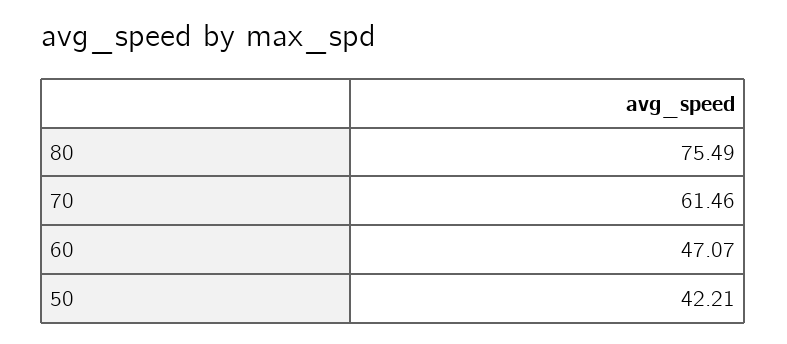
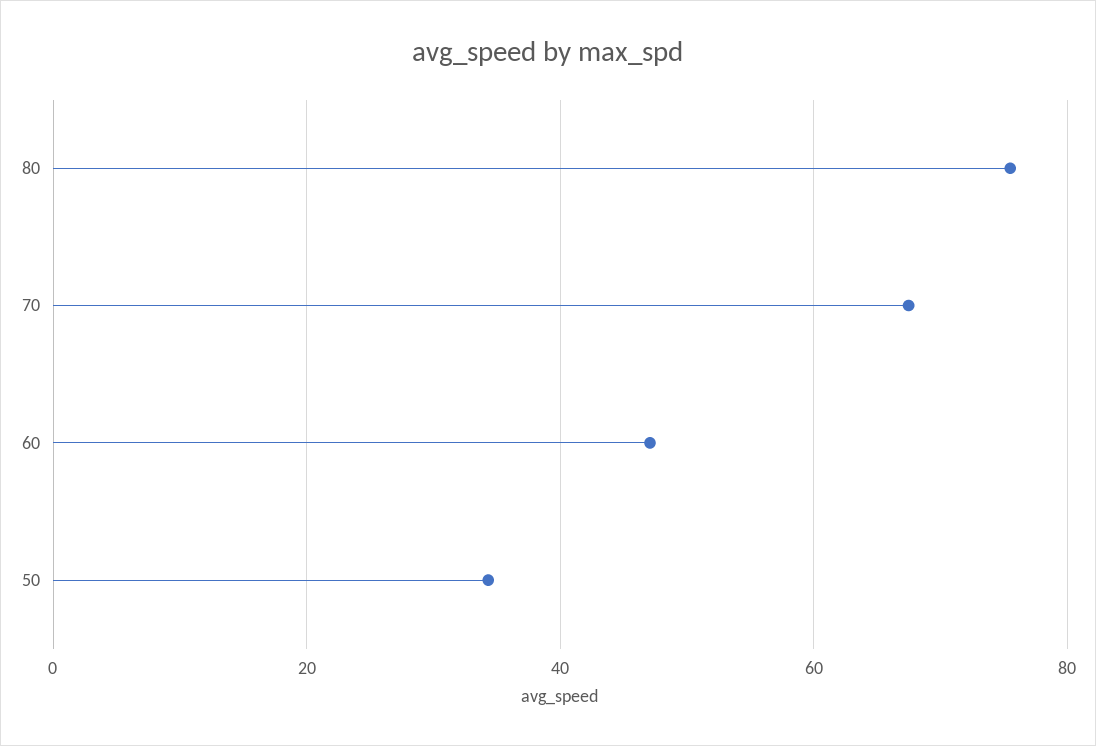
70: 61.46 -> 68
50: 42.21 -> 34

